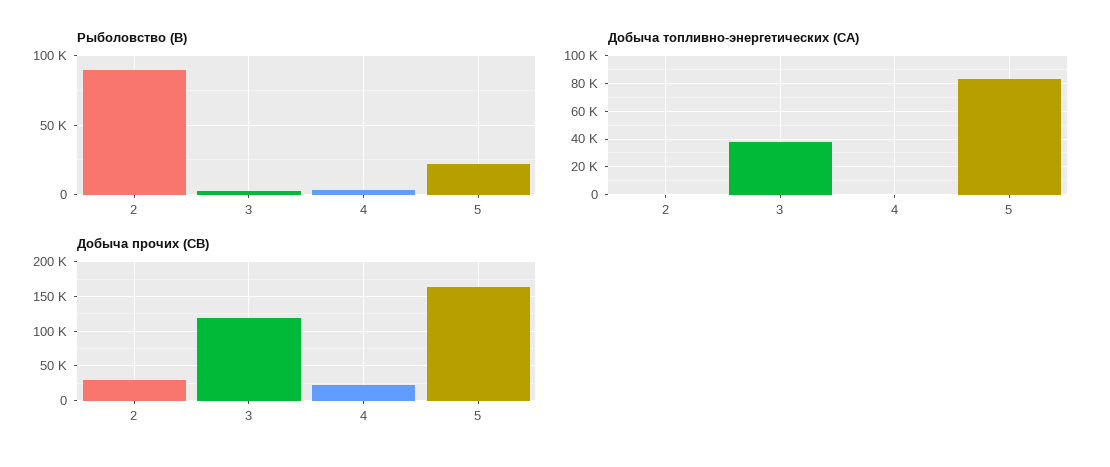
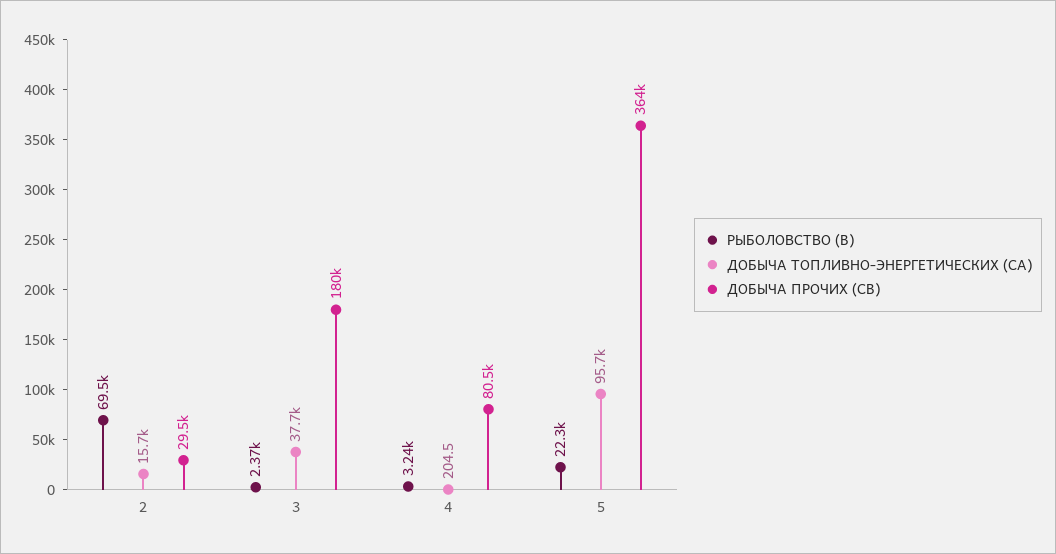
Рыболовство (B), 2: 90000 -> 69500
Добыча топливно-энергетических (CA), 2: 0 -> 15700
Добыча топливно-энергетических (CA), 5: 85000 -> 95700
Добыча прочих (CB), 3: 120000 -> 180000
Добыча прочих (CB), 4: 20000 -> 80500
Добыча прочих (CB), 5: 160000 -> 364000

